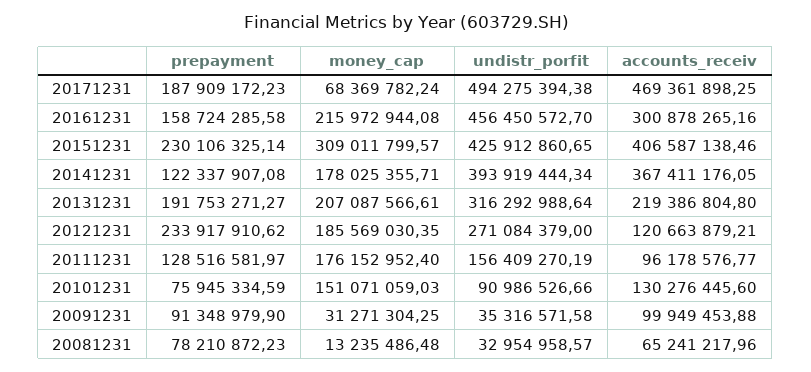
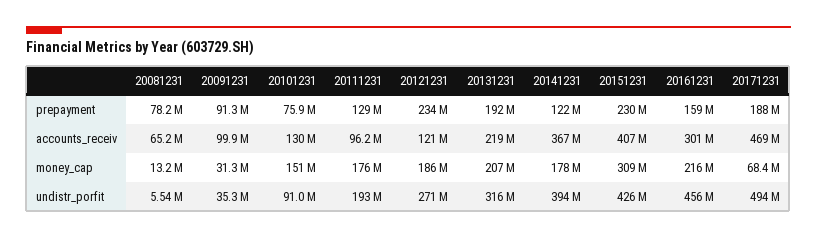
undistr_porfit, 20111231: 156409270.19 -> 193000000
undistr_porfit, 20081231: 32954958.57 -> 5540000

